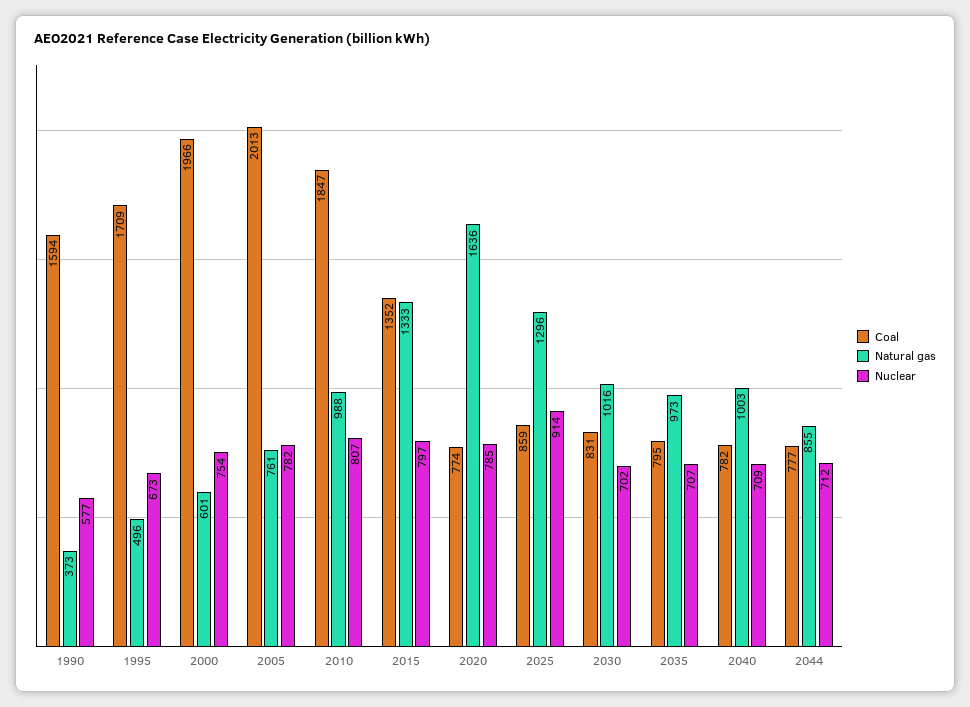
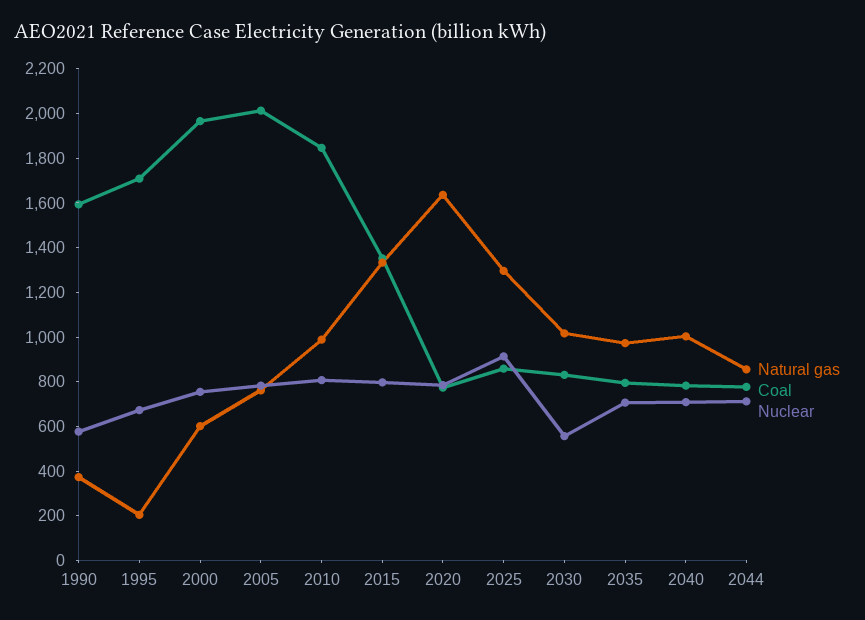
Natural gas, 1995: 496 -> 200
Nuclear, 2030: 702 -> 550

